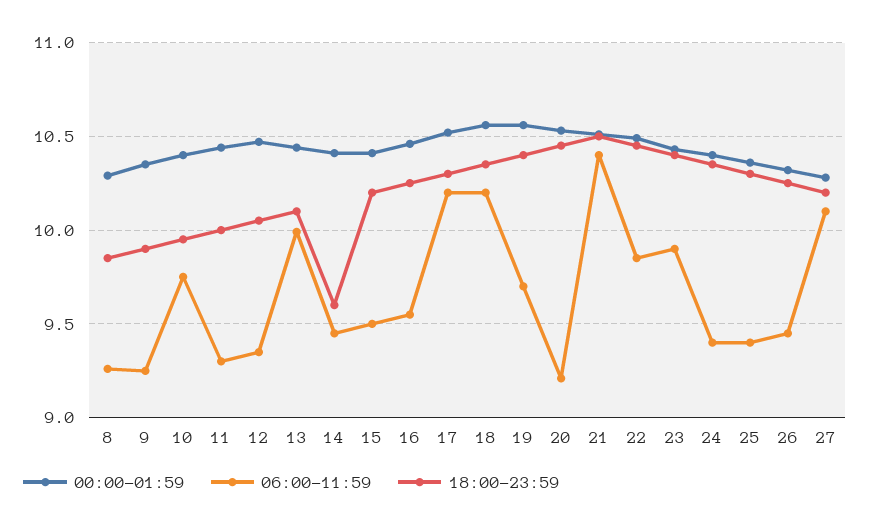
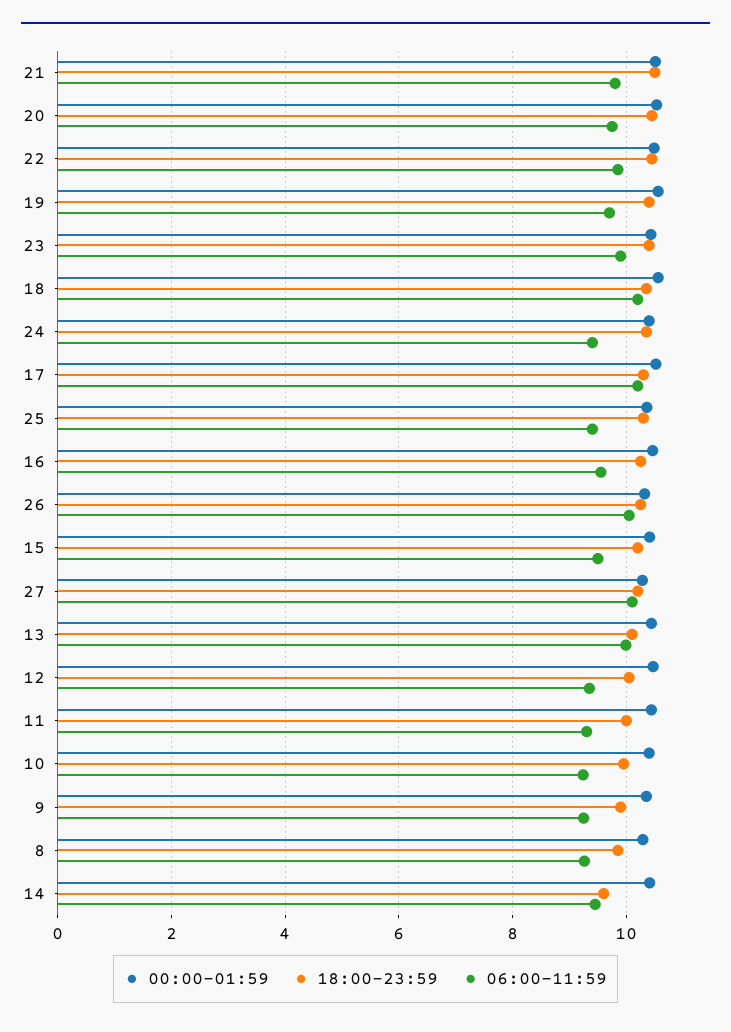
06:00-11:59, 10: 9.75 -> 9.2
06:00-11:59, 20: 9.2 -> 9.8
06:00-11:59, 21: 10.4 -> 9.8
06:00-11:59, 26: 9.45 -> 10

